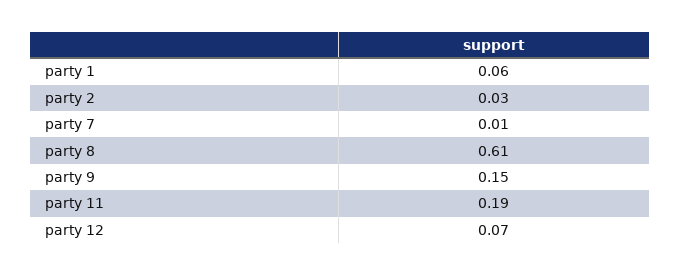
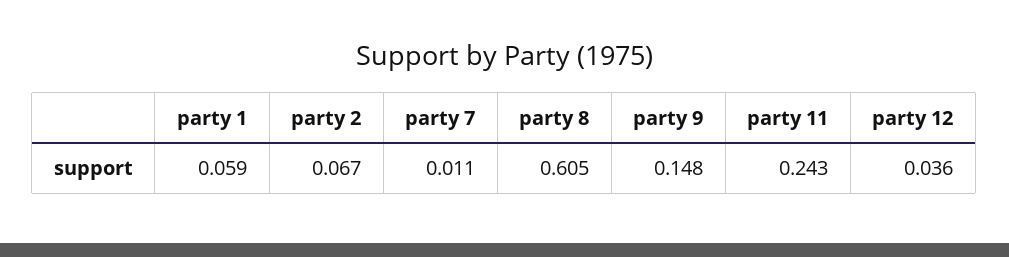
party 2: 0.03 -> 0.067
party 11: 0.19 -> 0.243
party 12: 0.07 -> 0.036

